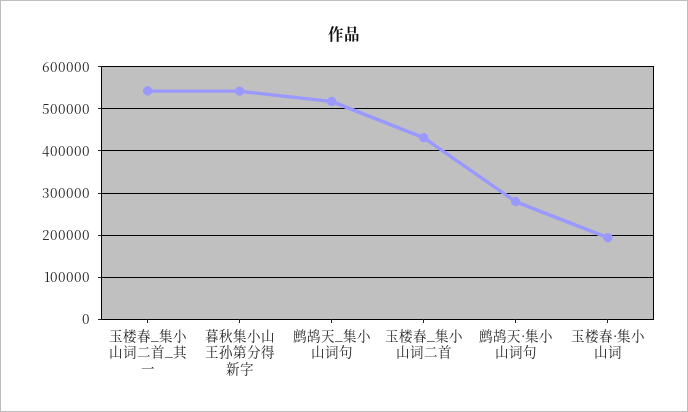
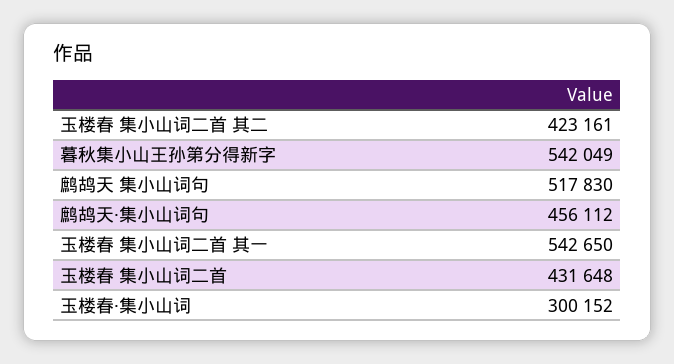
鹧鸪天·集小山词句: 280000 -> 456112
玉楼春·集小山词: 200000 -> 300152
玉楼春 集小山词二首 其二: none -> 423161

